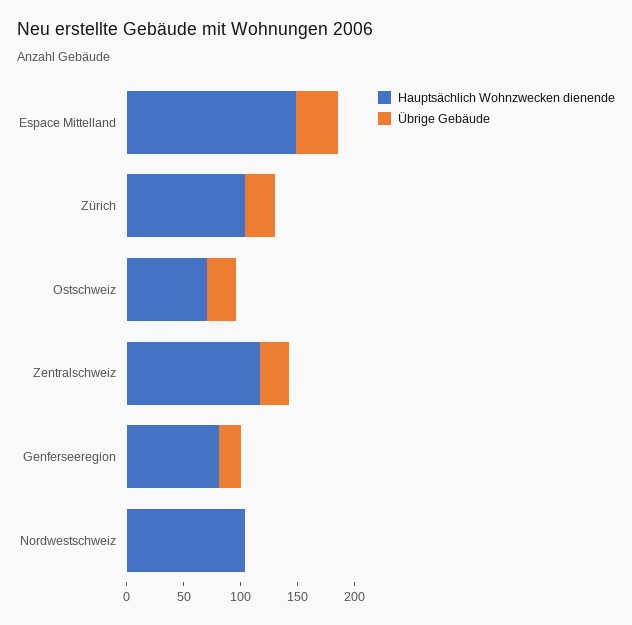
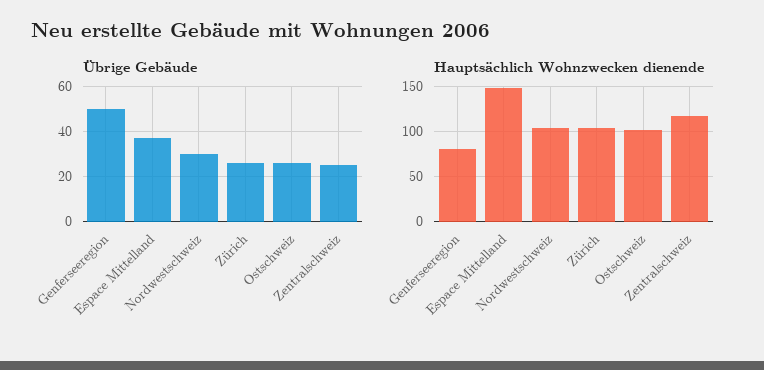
Hauptsächlich Wohnzwecken dienende, Ostschweiz: 70 -> 100
Übrige Gebäude, Genferseeregion: 20 -> 50
Übrige Gebäude, Nordwestschweiz: 0 -> 30

